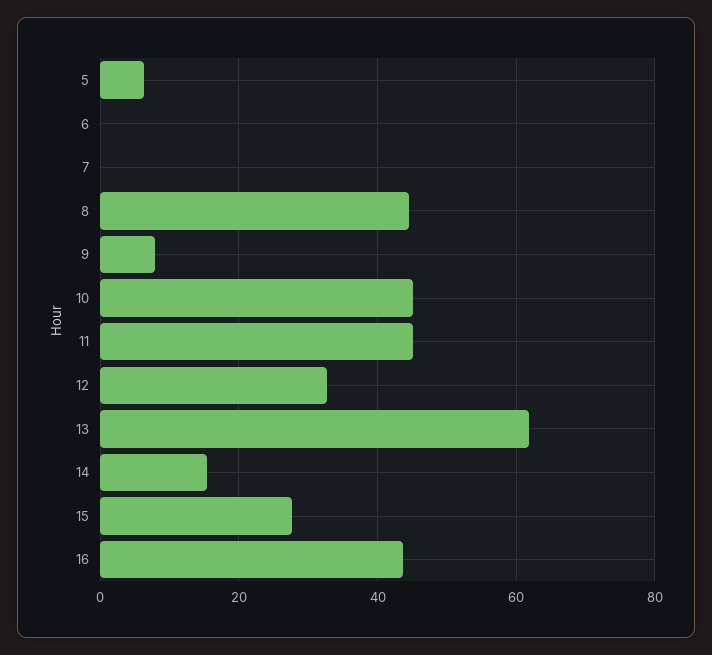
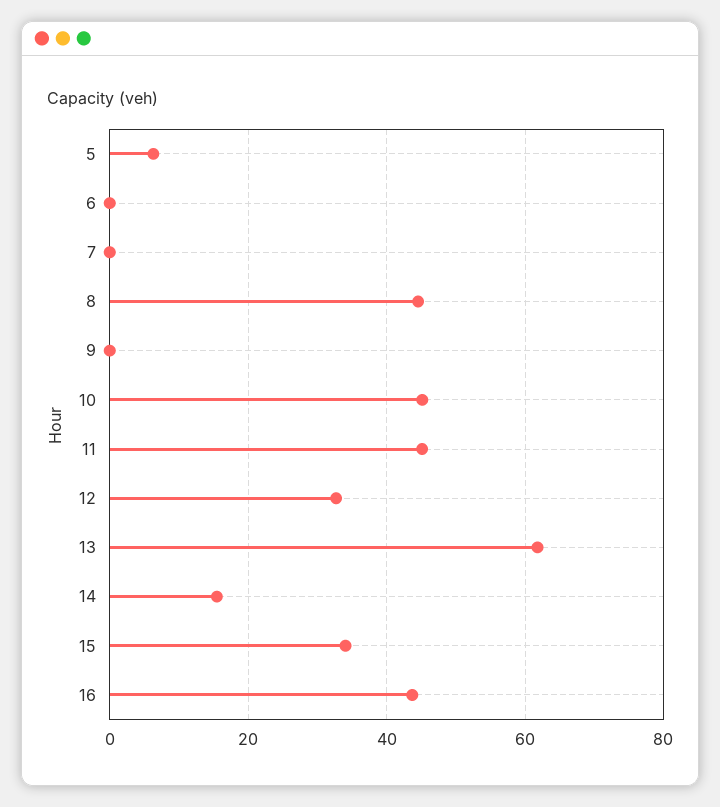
9: 8 -> 0
15: 28 -> 34

